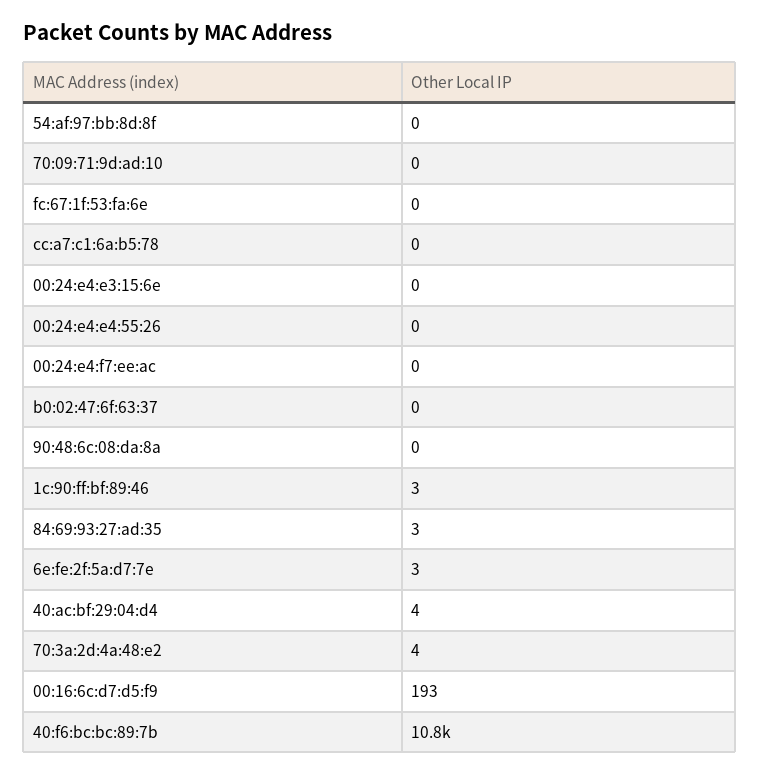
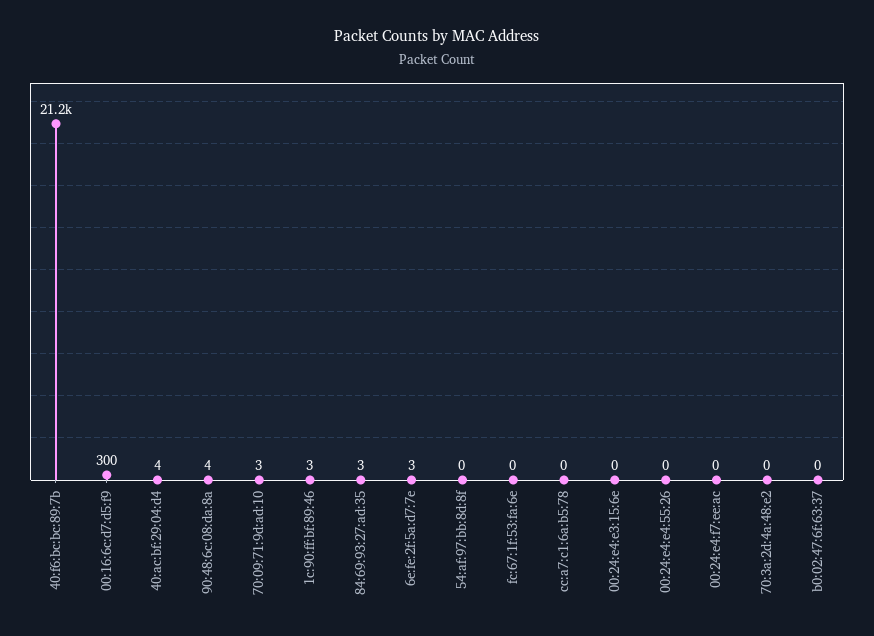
70:09:71:9d:ad:10: 0 -> 3
90:48:6c:08:da:8a: 0 -> 4
70:3a:2d:4a:48:e2: 4 -> 0
00:16:6c:d7:d5:f9: 193 -> 300
40:f6:bc:bc:89:7b: 10800 -> 21200

